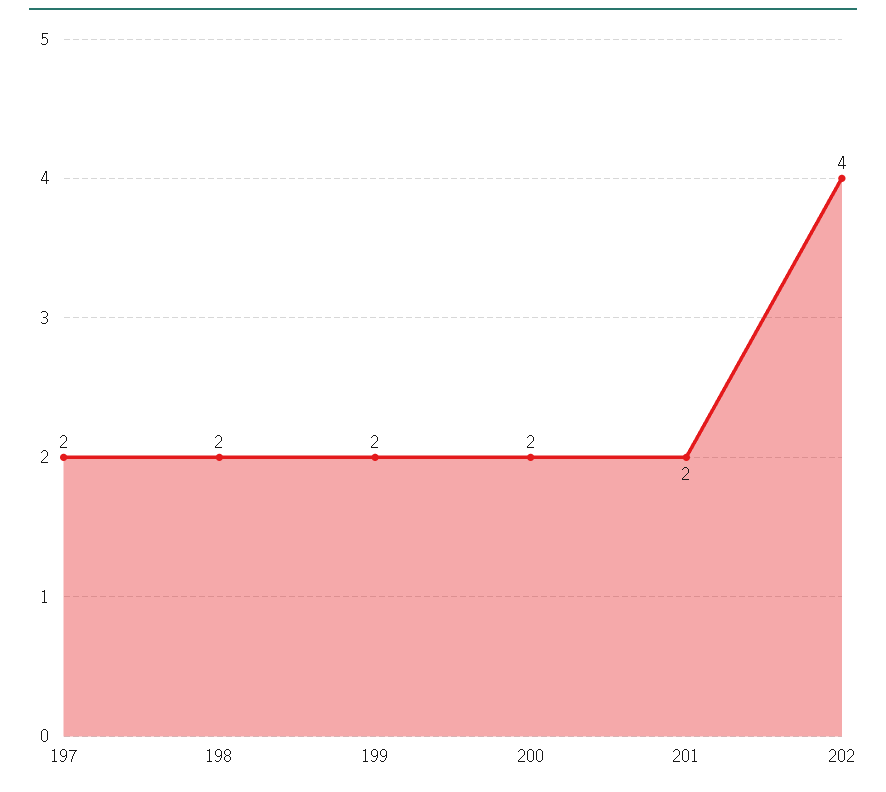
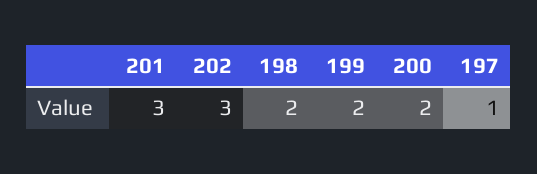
197: 2 -> 1
201: 2 -> 3
202: 4 -> 3

